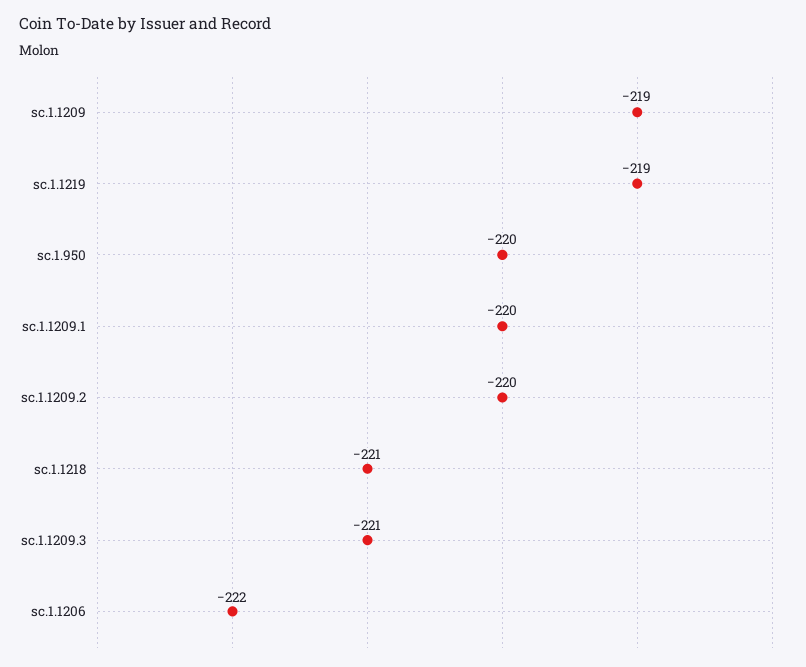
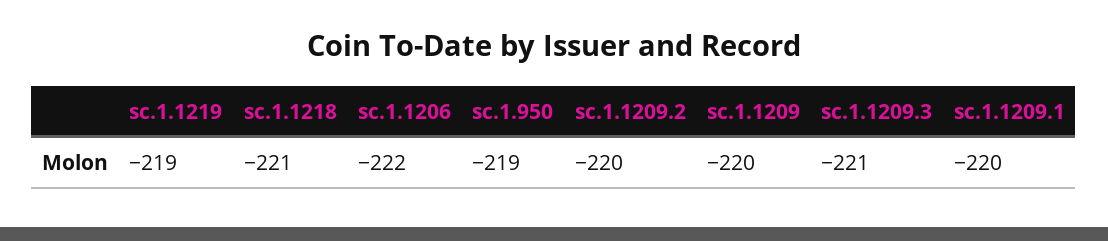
sc.1.1209: -219 -> -220
sc.1.950: -220 -> -219

